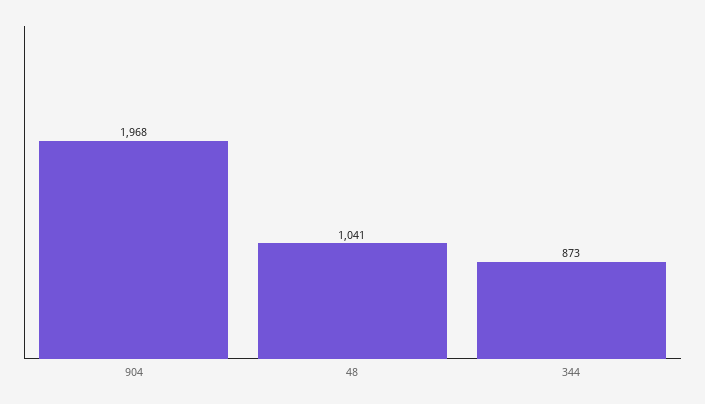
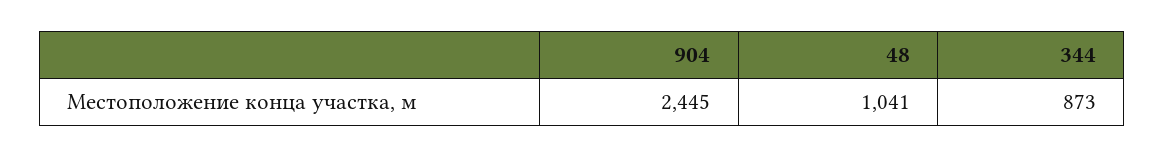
904: 1968 -> 2445

